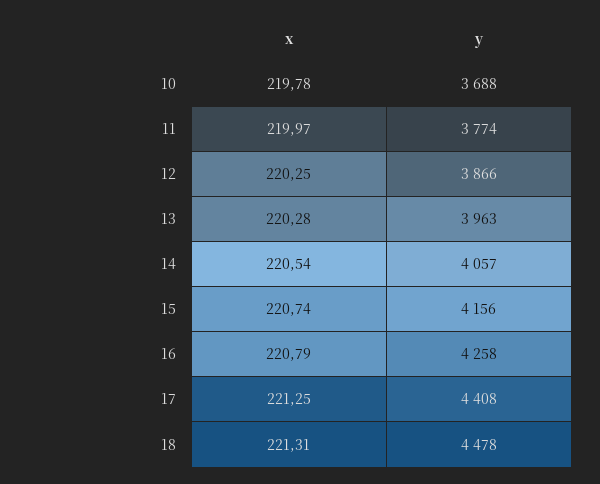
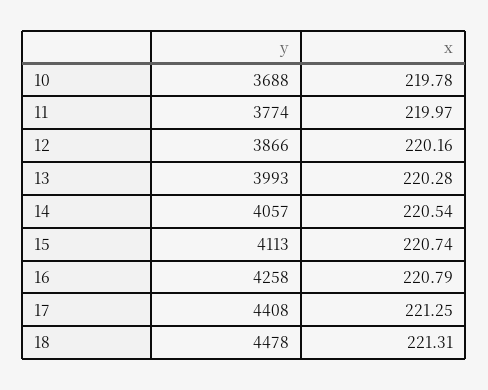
x, 12: 220.25 -> 220.16
y, 13: 3963 -> 3993
y, 15: 4156 -> 4113

